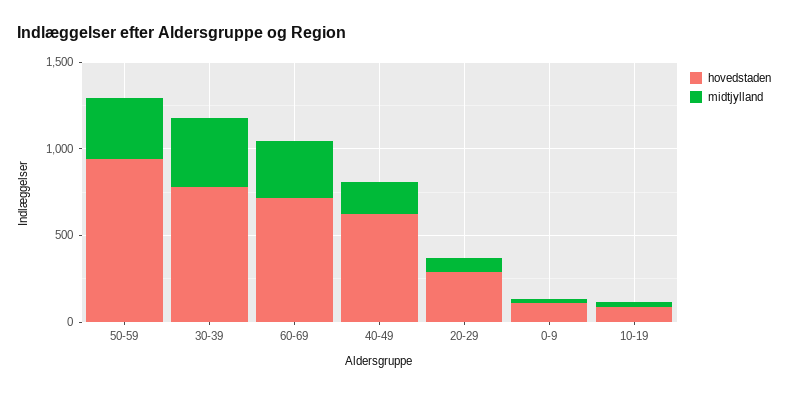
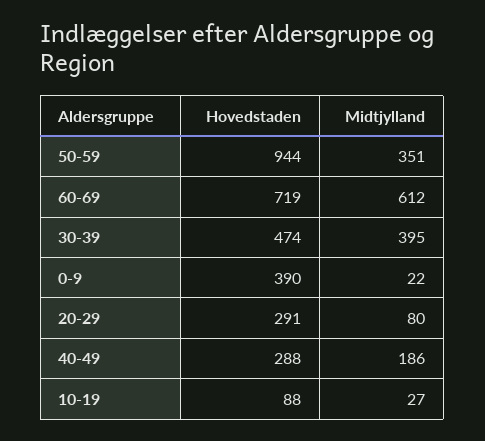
hovedstaden, 30-39: 800 -> 474
midtjylland, 60-69: 300 -> 612
hovedstaden, 40-49: 600 -> 288
hovedstaden, 0-9: 100 -> 390

